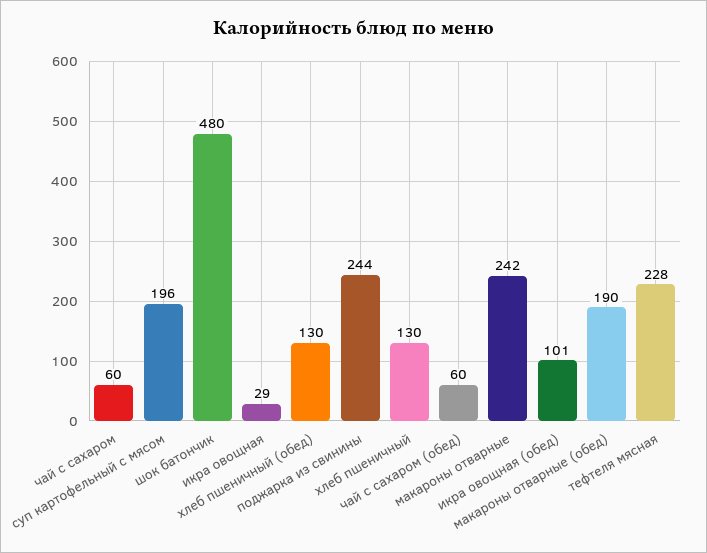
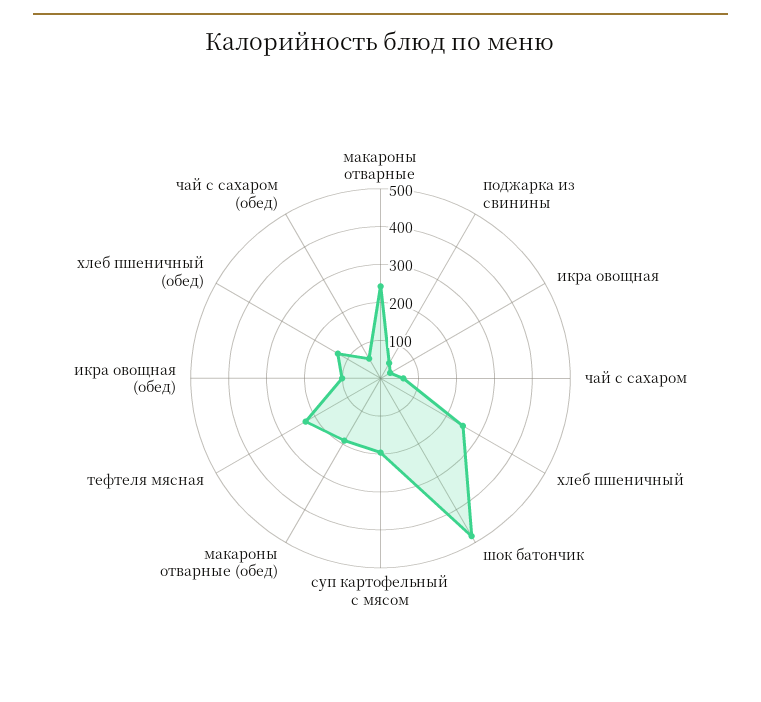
поджарка из свинины: 244 -> 50
хлеб пшеничный: 130 -> 250

